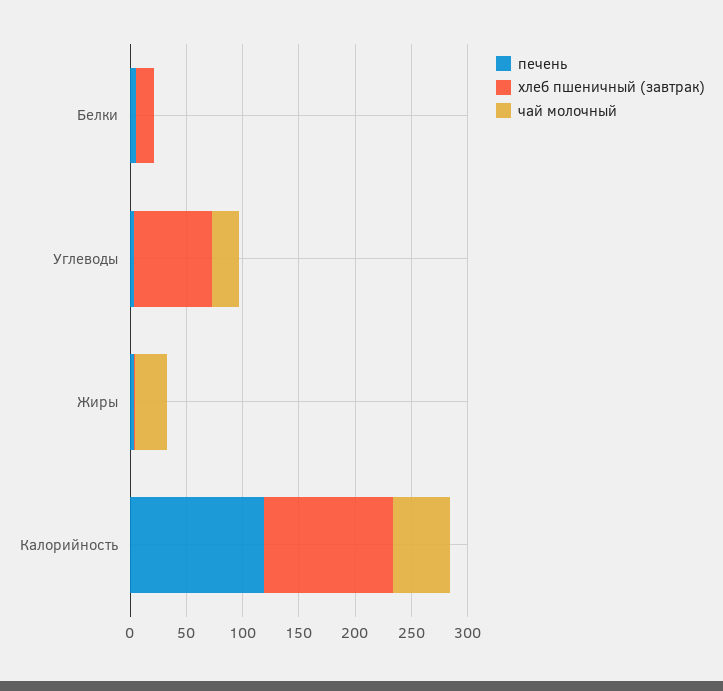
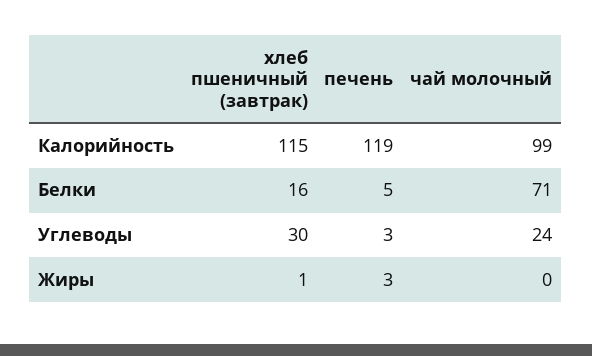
чай молочный, Белки: 0 -> 71
хлеб пшеничный (завтрак), Углеводы: 70 -> 30
чай молочный, Жиры: 30 -> 0
чай молочный, Калорийность: 50 -> 99

